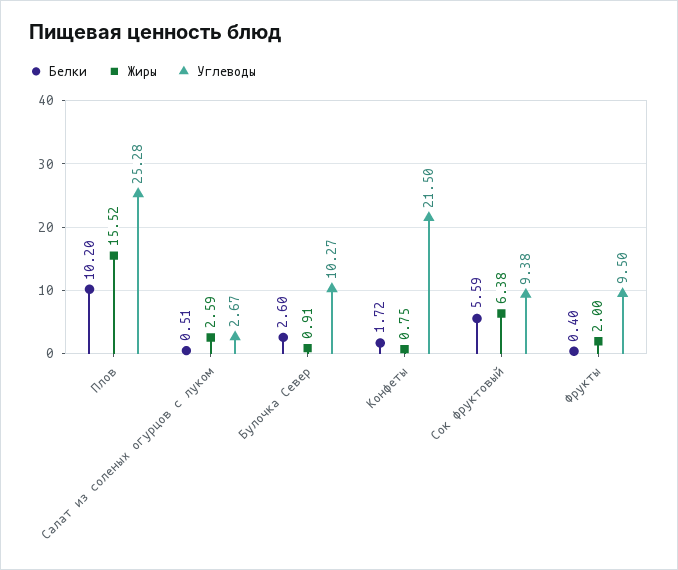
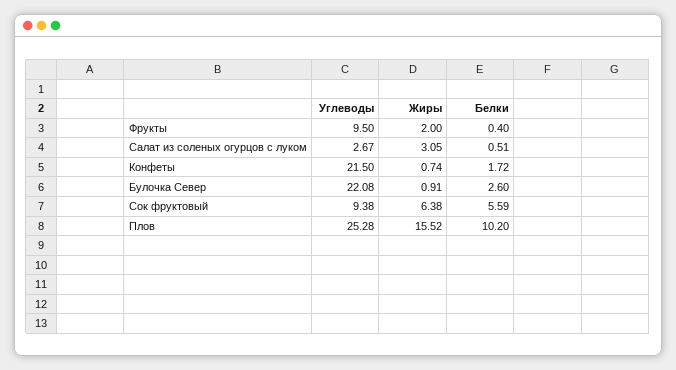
Жиры, Салат из соленых огурцов с луком: 2.59 -> 3.05
Углеводы, Булочка Север: 10.27 -> 22.08
Жиры, Конфеты: 0.75 -> 0.74

